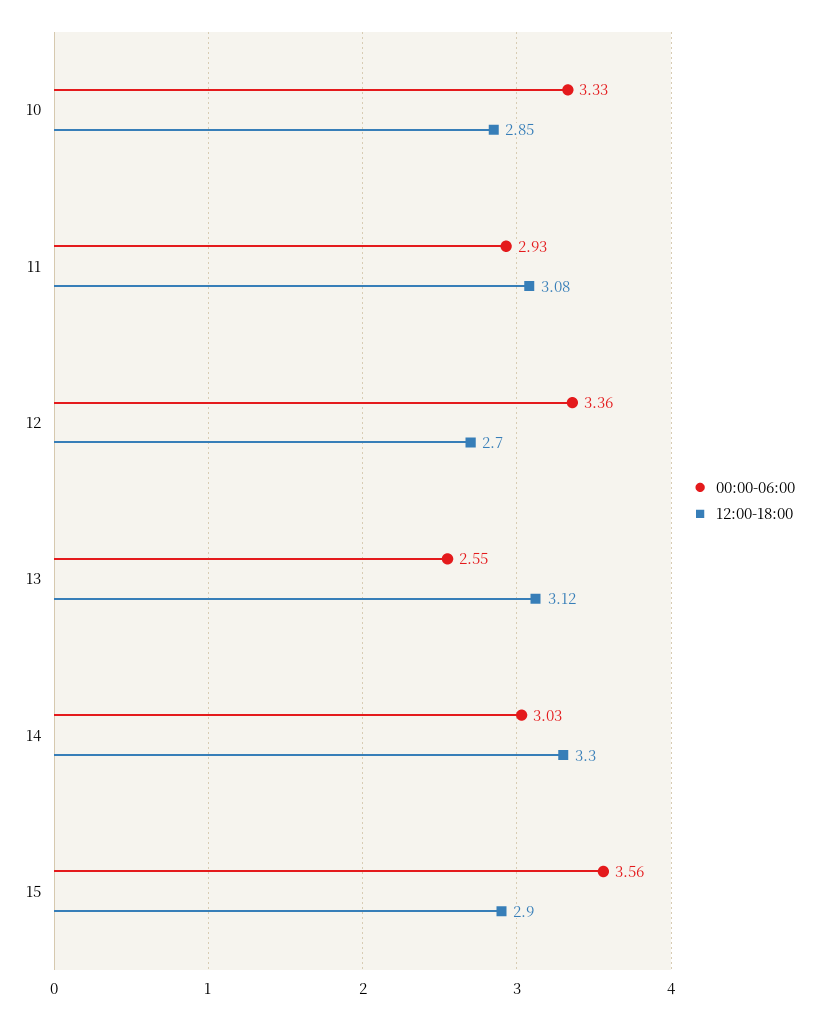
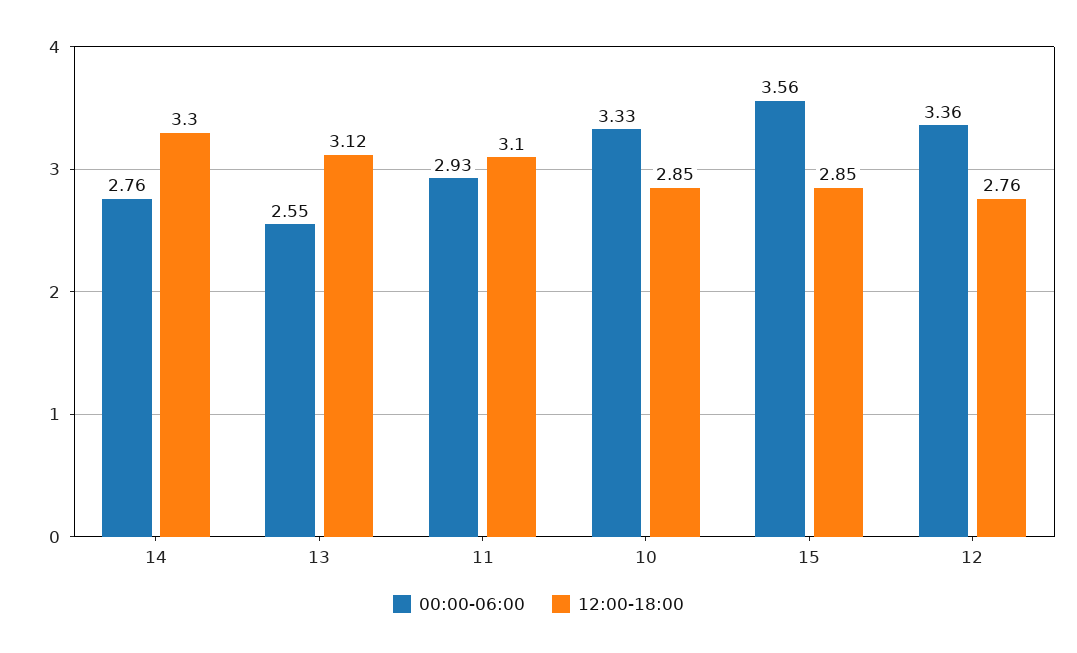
12:00-18:00, 11: 3.08 -> 3.1
12:00-18:00, 12: 2.7 -> 2.76
00:00-06:00, 14: 3.03 -> 2.76
12:00-18:00, 15: 2.9 -> 2.85

